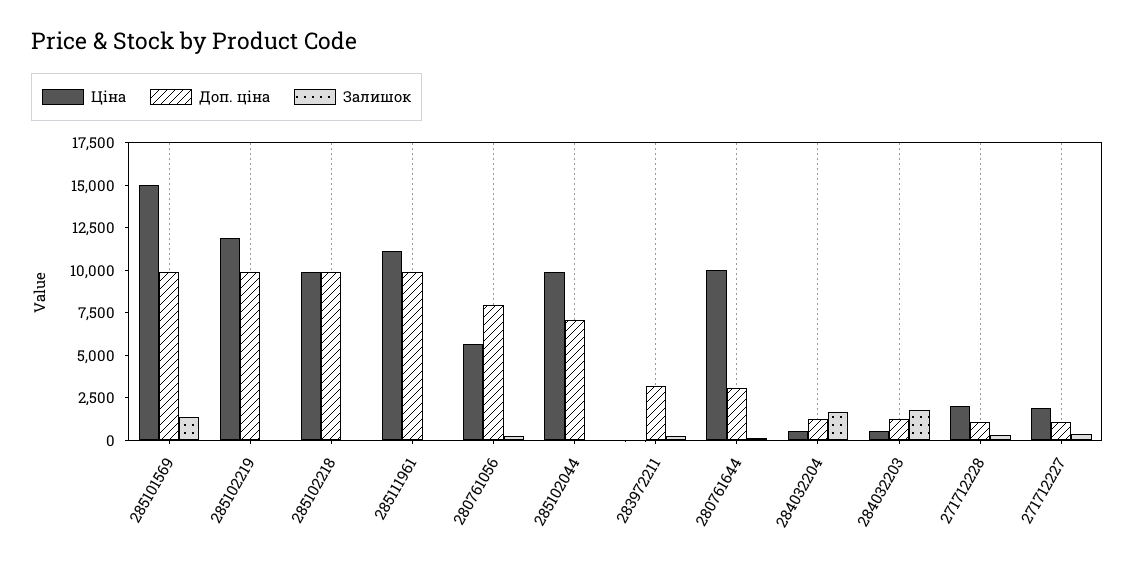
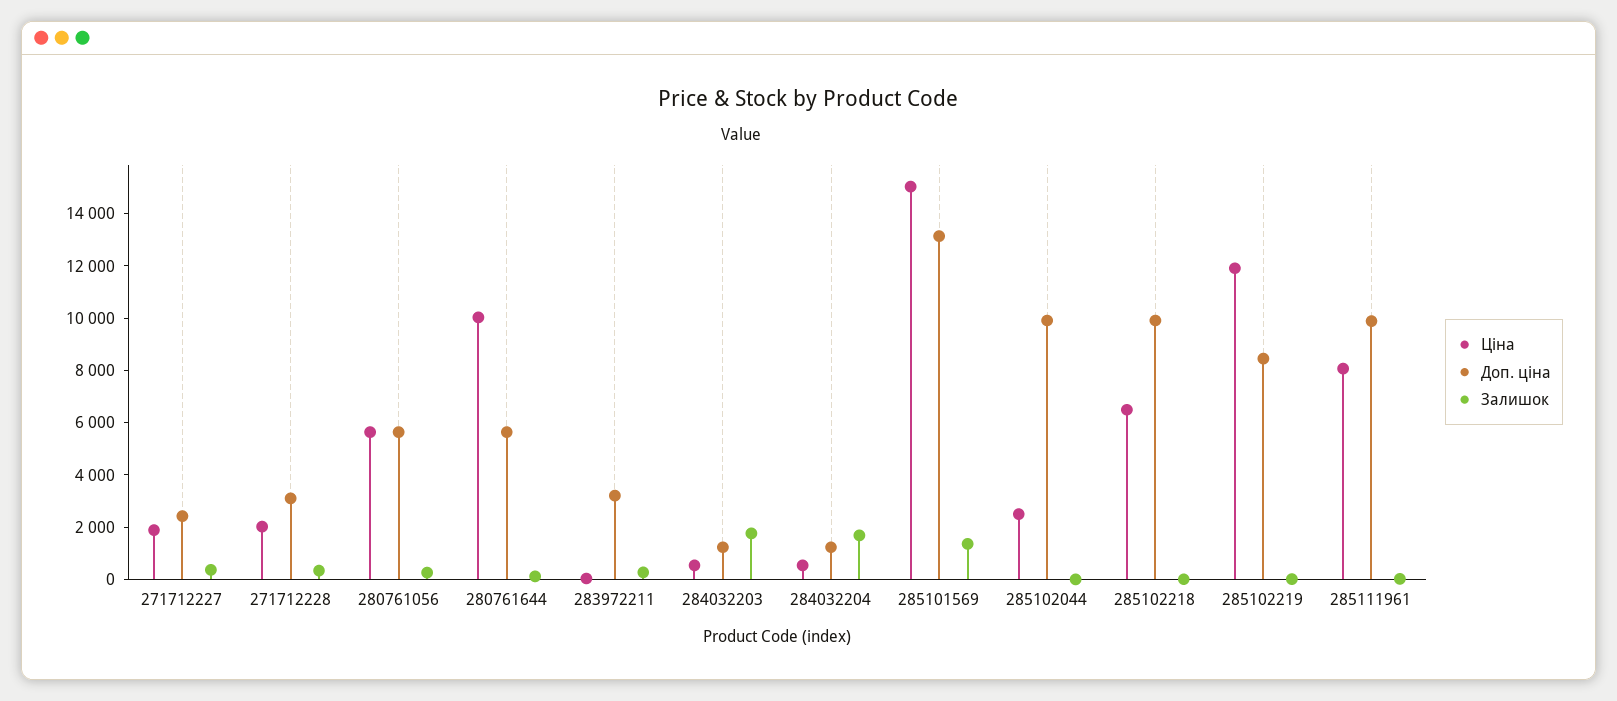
Доп. ціна, 285101569: 10000 -> 13000
Доп. ціна, 285102219: 10000 -> 8500
Ціна, 285102218: 10000 -> 6500
Ціна, 285111961: 11000 -> 8000
Доп. ціна, 280761056: 8000 -> 5500
Ціна, 285102044: 10000 -> 2500
Доп. ціна, 285102044: 7000 -> 10000
Доп. ціна, 280761644: 3000 -> 5500
Доп. ціна, 271712228: 1000 -> 3000
Доп. ціна, 271712227: 1000 -> 2500

